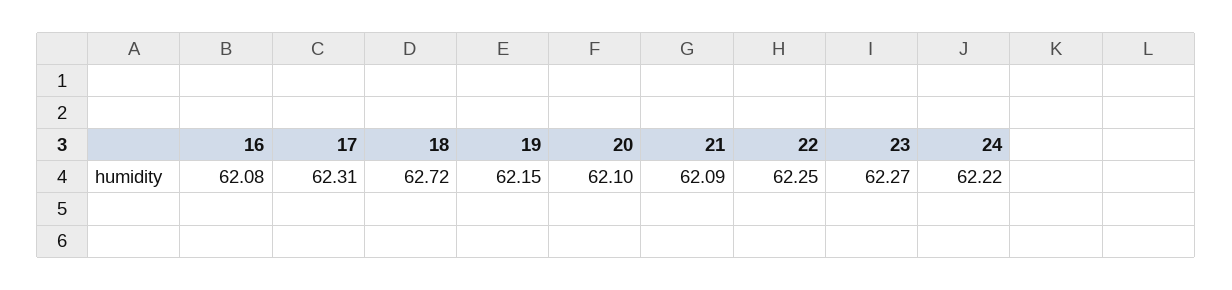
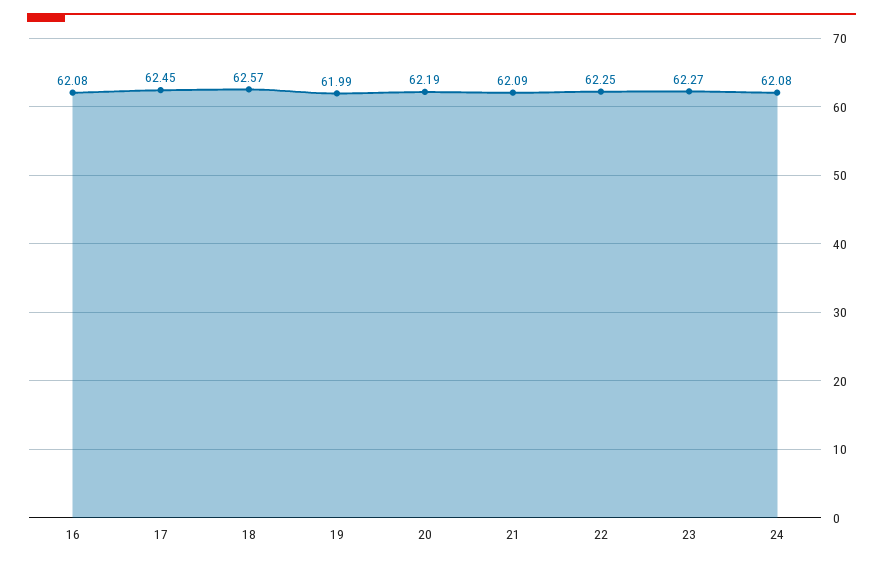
17: 62.31 -> 62.45
18: 62.72 -> 62.57
19: 62.15 -> 61.99
20: 62.1 -> 62.19
24: 62.22 -> 62.08

